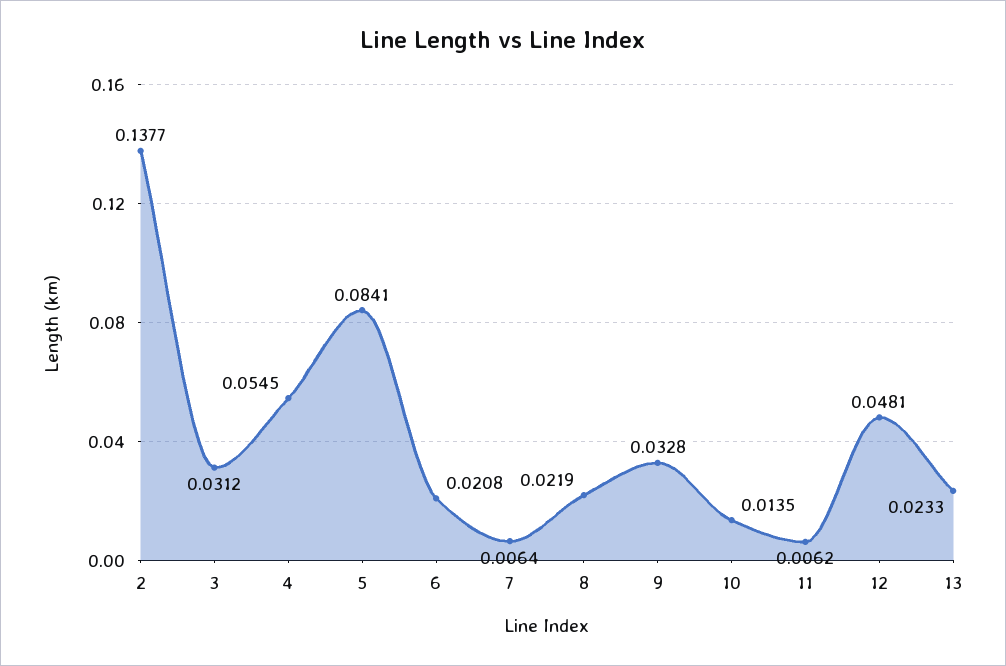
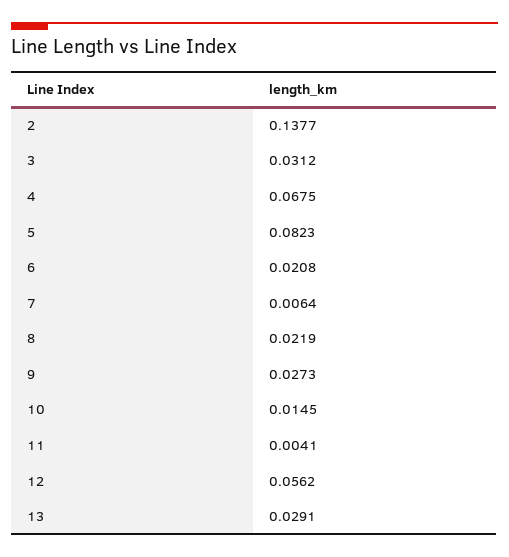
4: 0.0545 -> 0.0675
5: 0.0841 -> 0.0823
9: 0.0328 -> 0.0273
10: 0.0135 -> 0.0145
11: 0.0062 -> 0.0041
12: 0.0481 -> 0.0562
13: 0.0233 -> 0.0291

